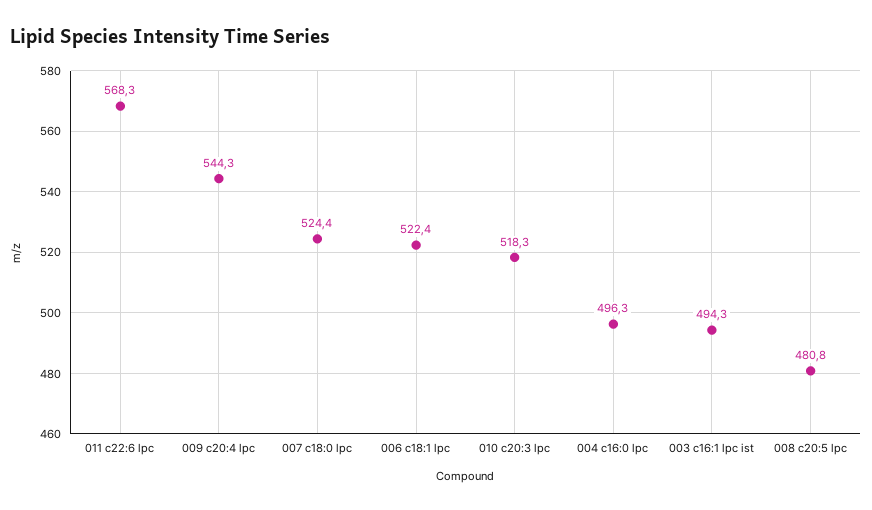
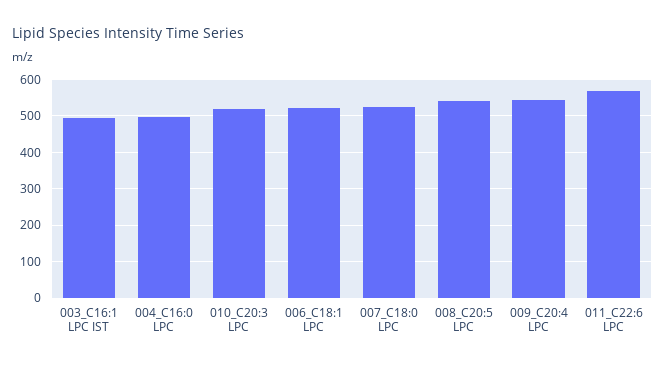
008 c20:5 lpc: 480.8 -> 540

